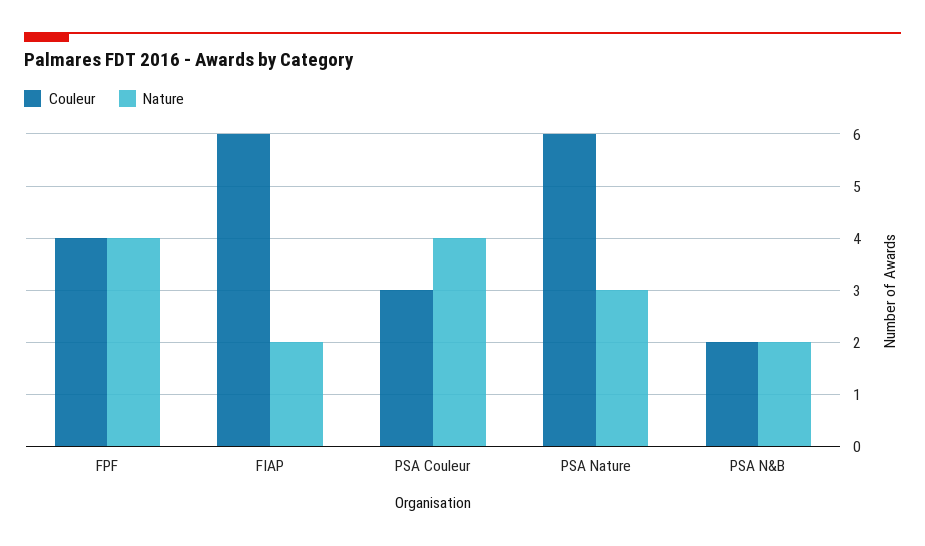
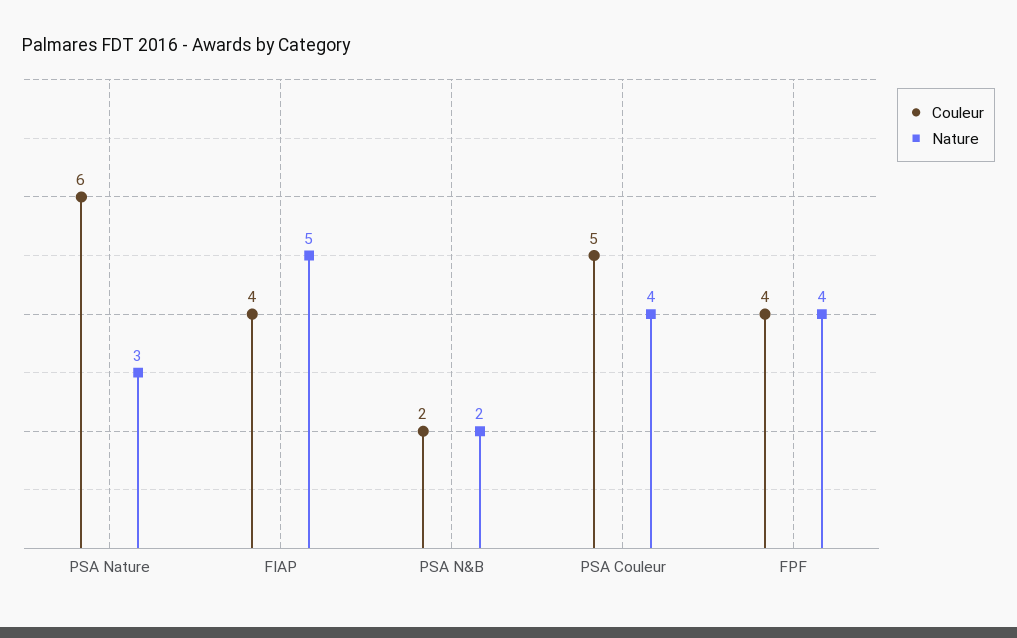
Couleur, FIAP: 6 -> 4
Nature, FIAP: 2 -> 5
Couleur, PSA Couleur: 3 -> 5

